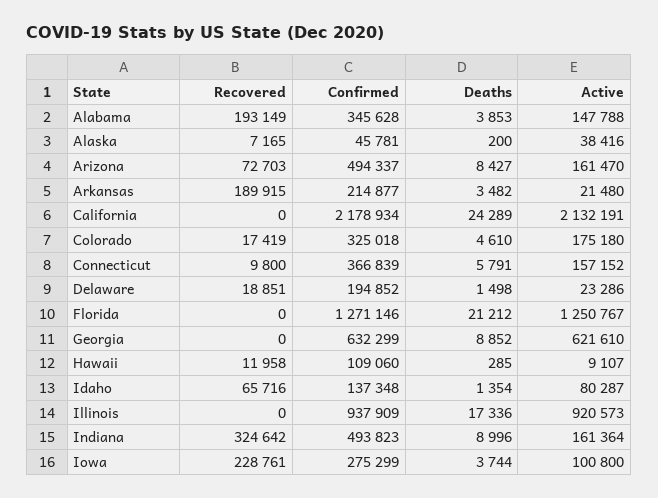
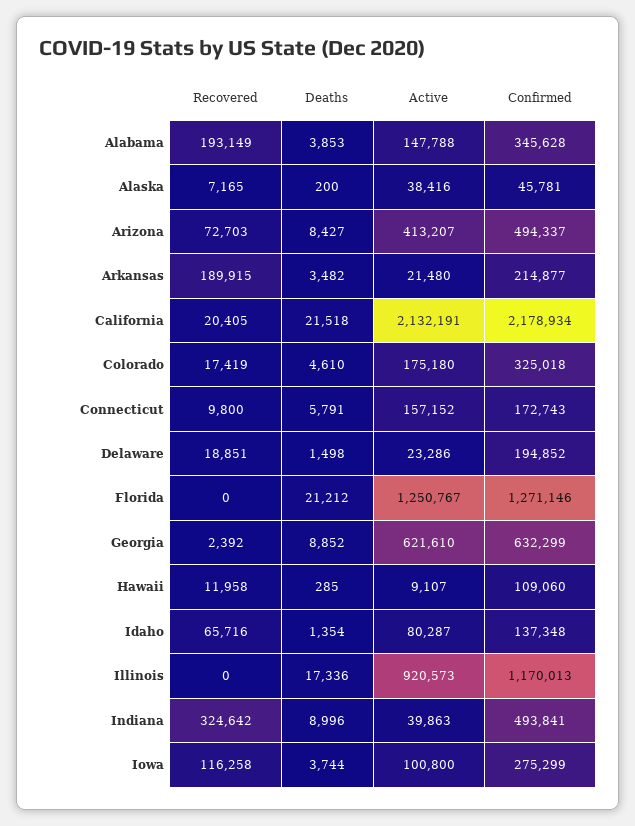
Active, Arizona: 161470 -> 413207
Recovered, California: 0 -> 20405
Deaths, California: 24289 -> 21518
Confirmed, Connecticut: 366839 -> 172743
Recovered, Georgia: 0 -> 2392
Confirmed, Illinois: 937909 -> 1170013
Confirmed, Indiana: 493823 -> 493841
Active, Indiana: 161364 -> 39863
Recovered, Iowa: 228761 -> 116258

